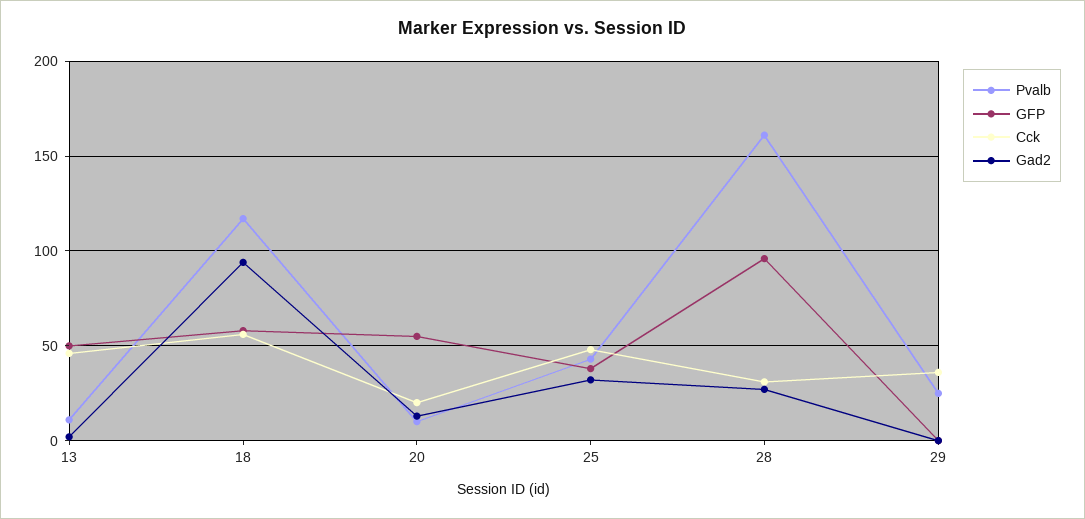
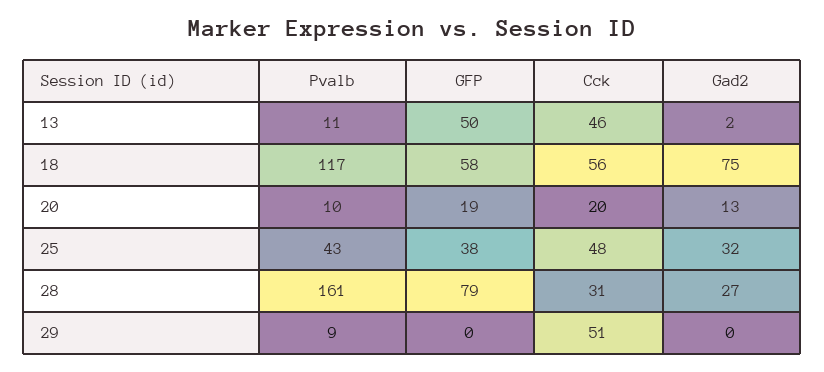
Gad2, 18: 95 -> 75
GFP, 20: 55 -> 19
GFP, 28: 95 -> 79
Pvalb, 29: 25 -> 9
Cck, 29: 35 -> 51

